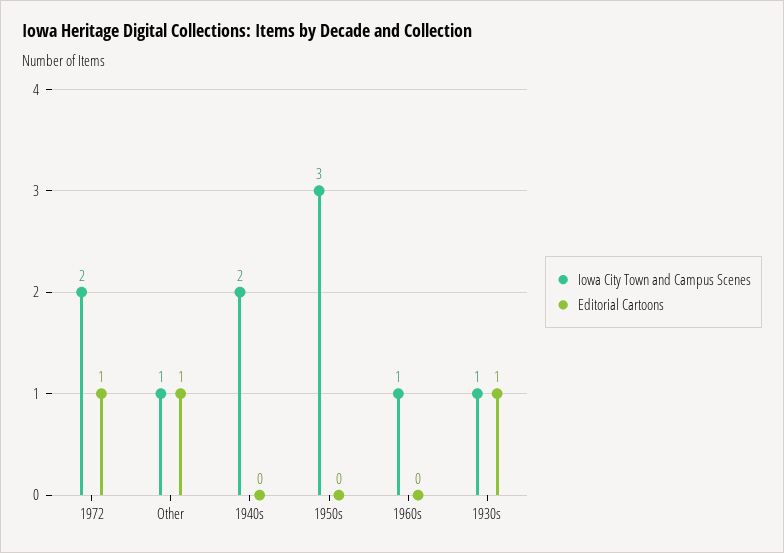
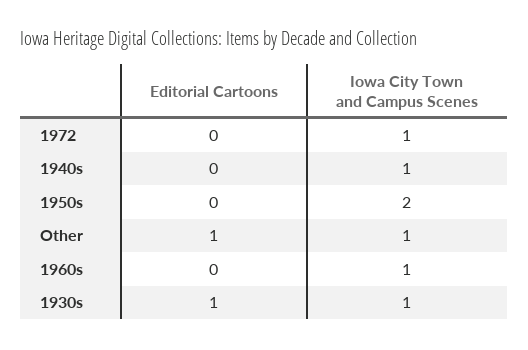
Iowa City Town and Campus Scenes, 1972: 2 -> 1
Editorial Cartoons, 1972: 1 -> 0
Iowa City Town and Campus Scenes, 1940s: 2 -> 1
Iowa City Town and Campus Scenes, 1950s: 3 -> 2

